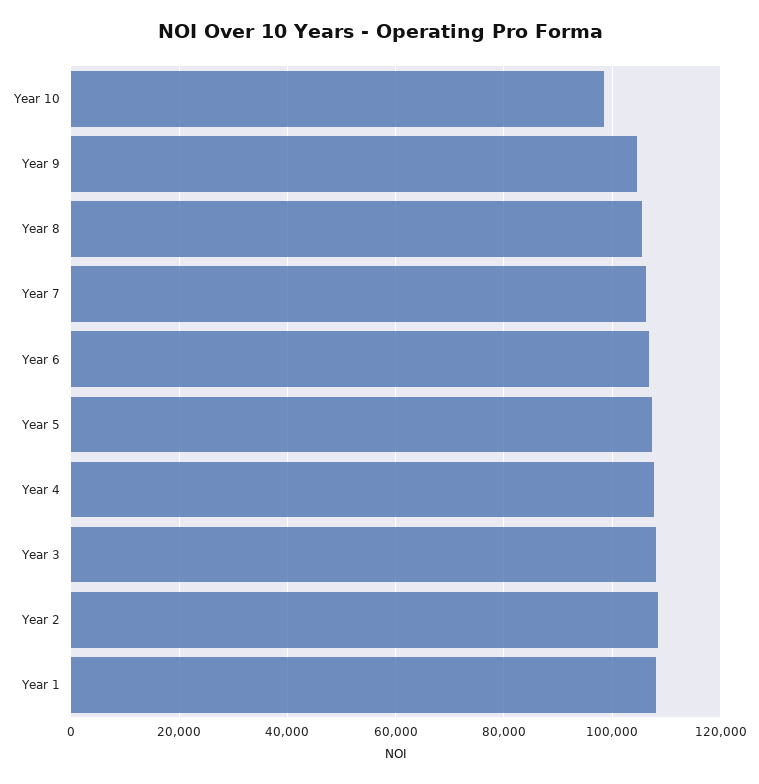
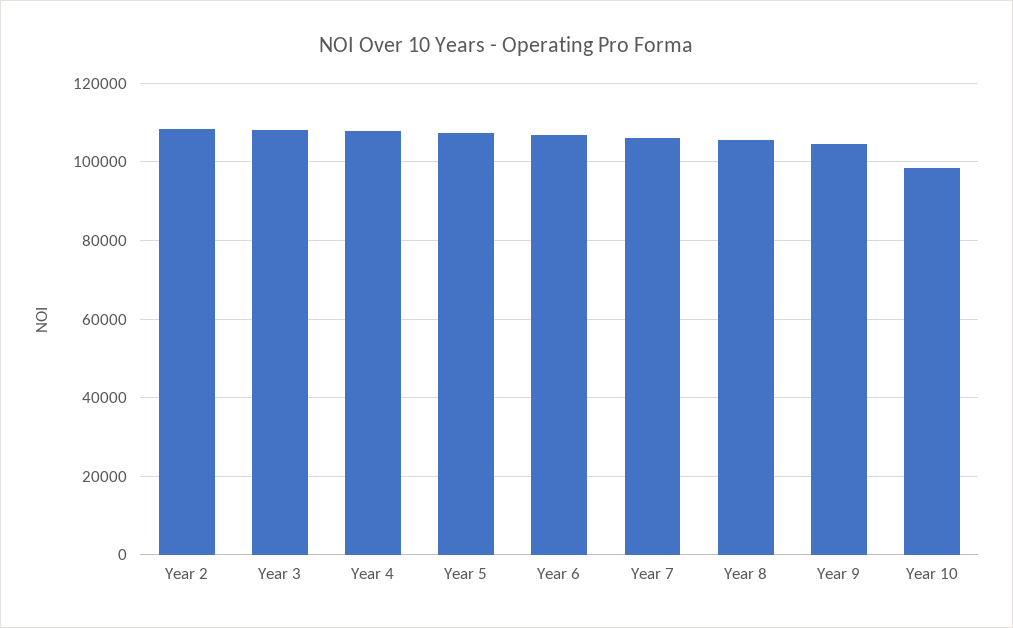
Year 1: 108000 -> none

